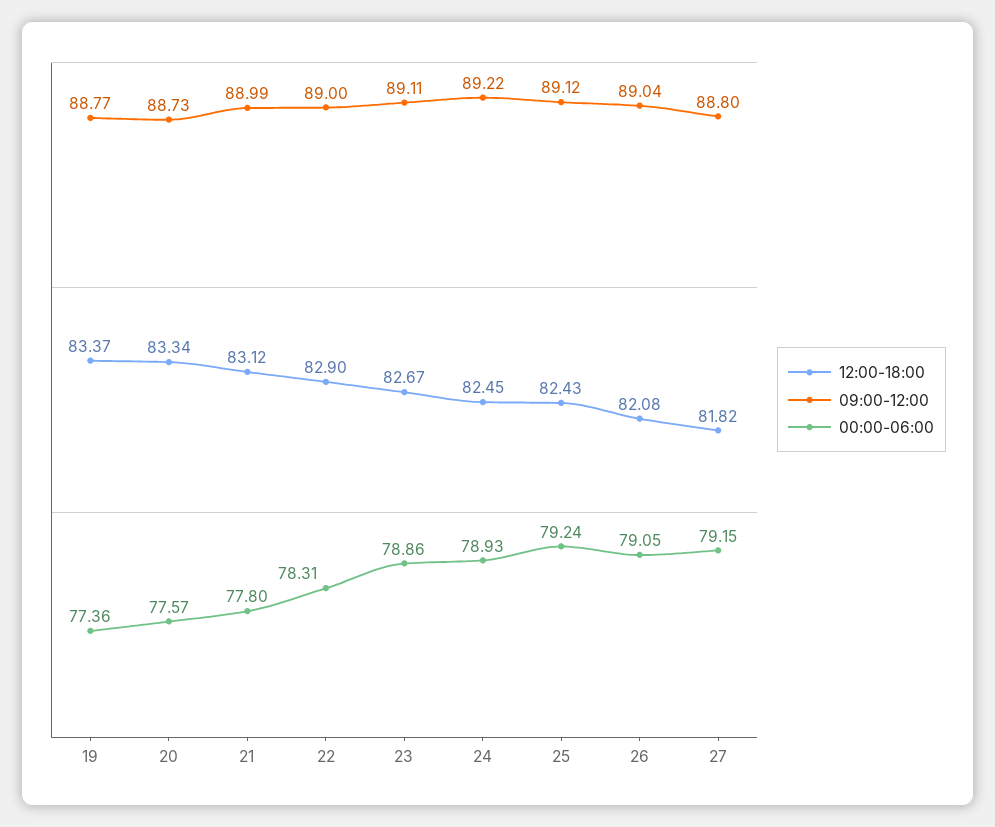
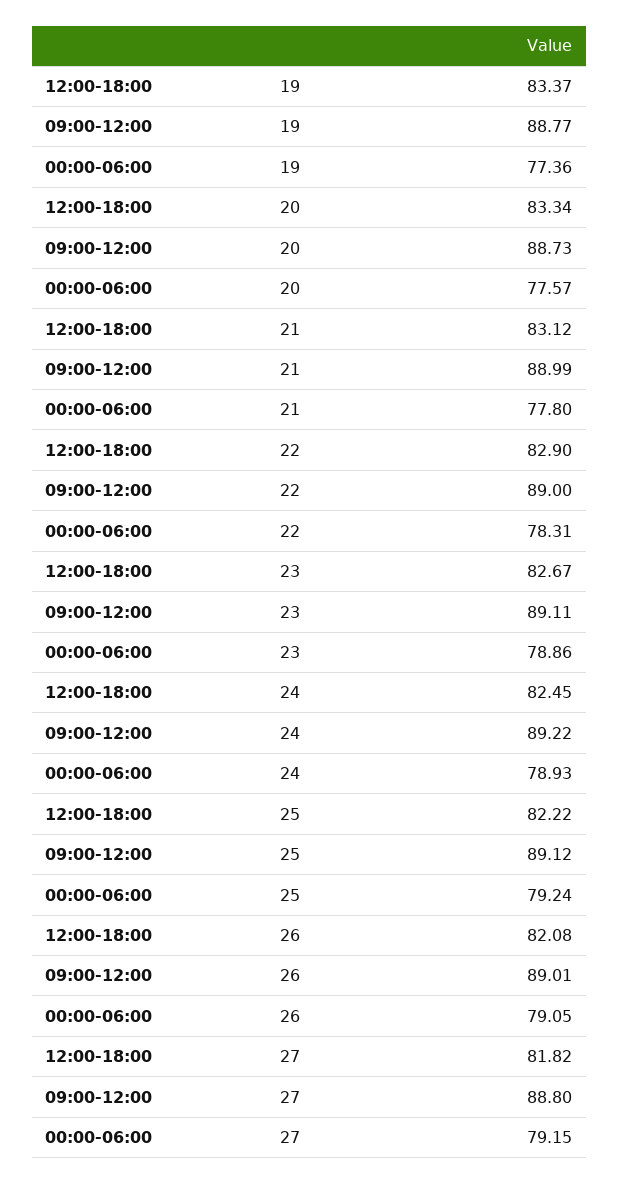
12:00-18:00, 25: 82.43 -> 82.22
09:00-12:00, 26: 89.04 -> 89.01

